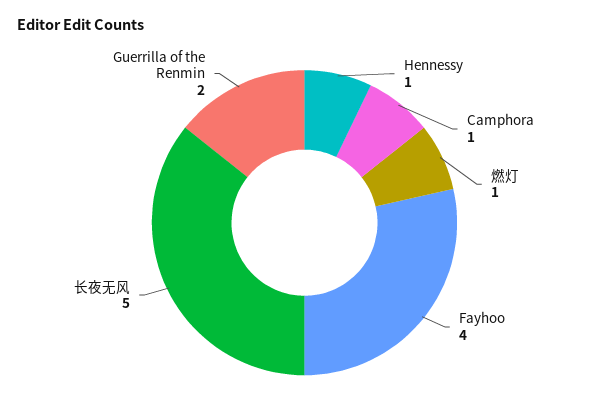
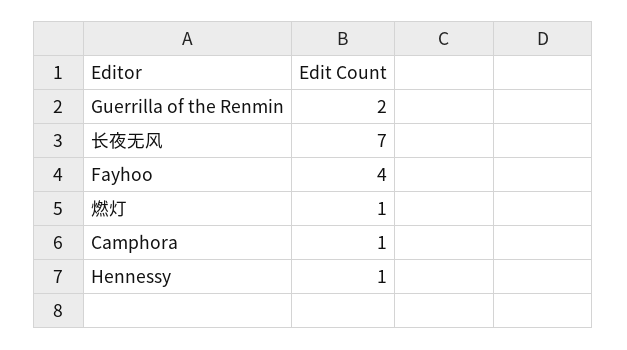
长夜无风: 5 -> 7

